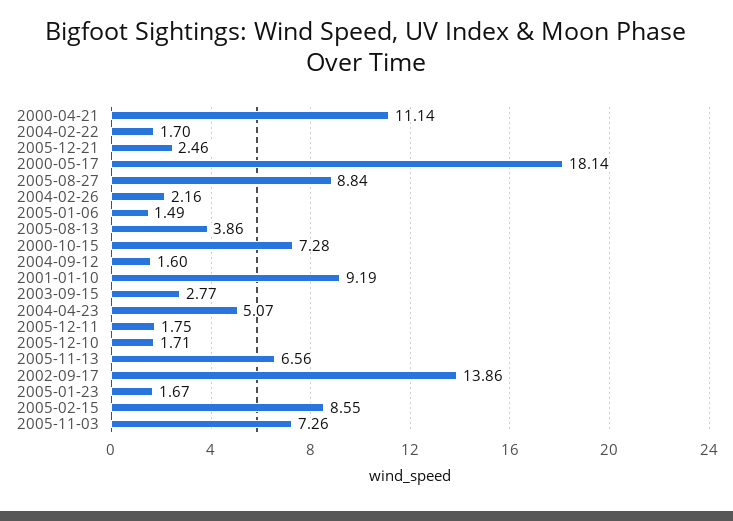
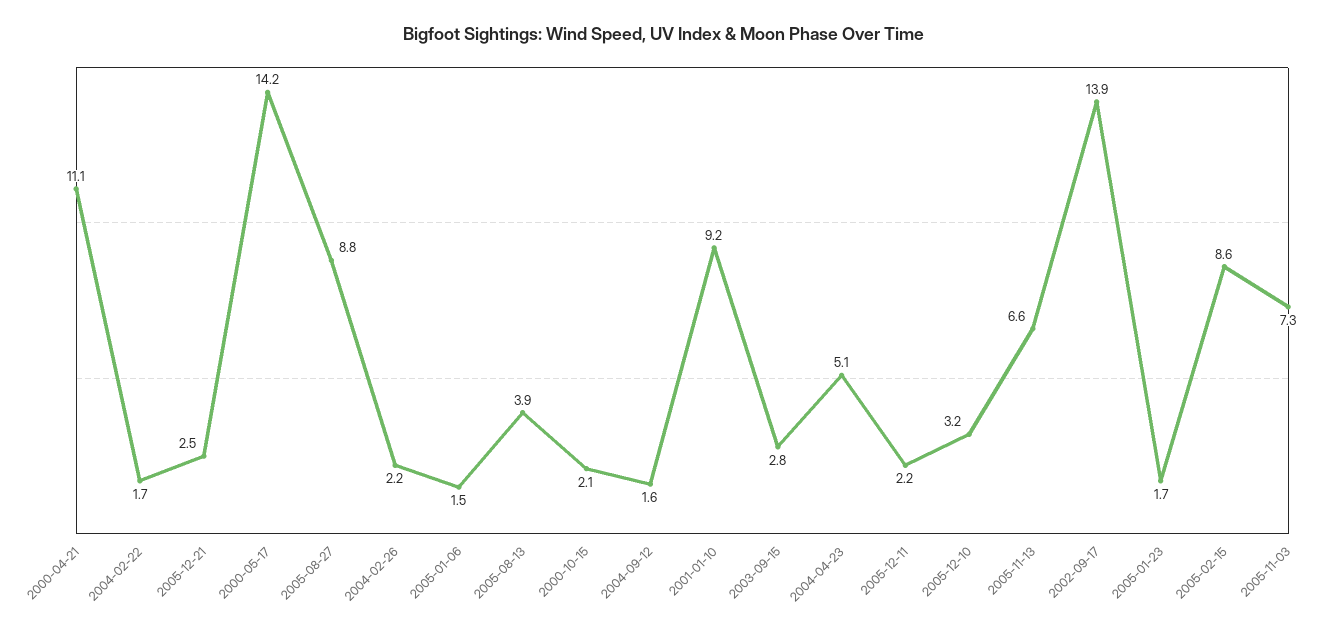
2000-05-17: 18.14 -> 14.2
2000-10-15: 7.28 -> 2.1
2005-12-11: 1.75 -> 2.2
2005-12-10: 1.71 -> 3.2

